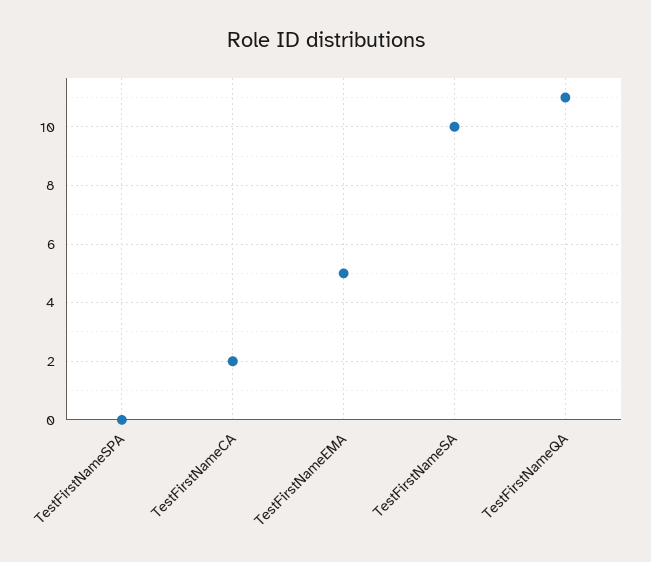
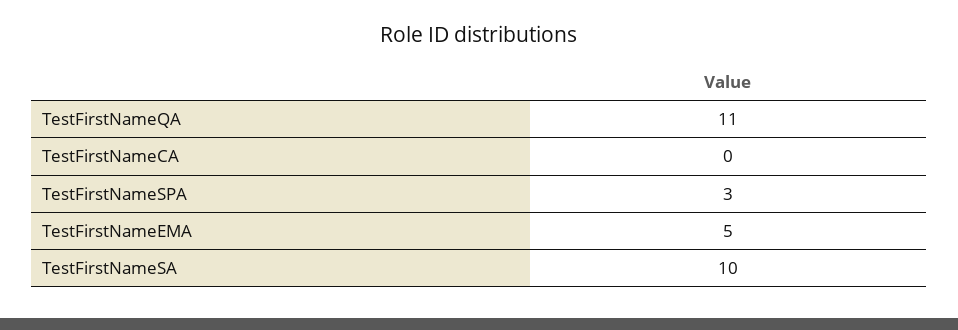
TestFirstNameSPA: 0 -> 3
TestFirstNameCA: 2 -> 0

